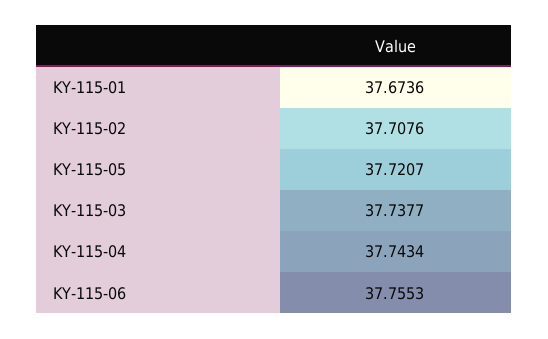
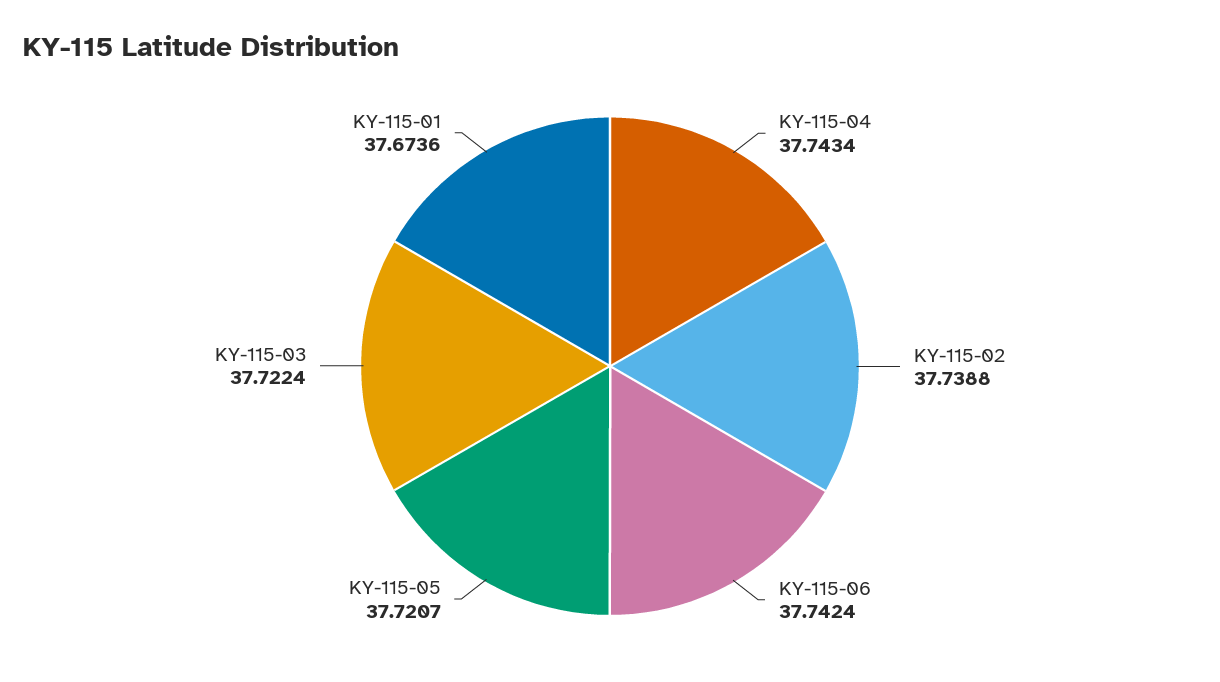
KY-115-02: 37.7076 -> 37.7388
KY-115-03: 37.7377 -> 37.7224
KY-115-06: 37.7553 -> 37.7424

